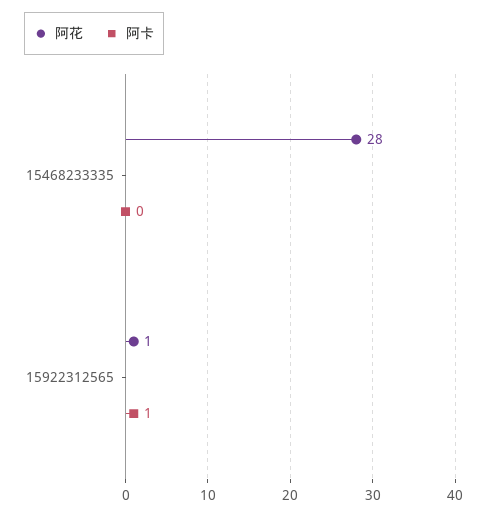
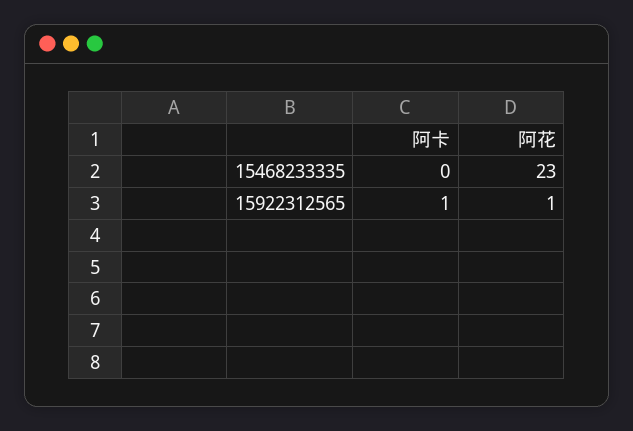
阿花, 15468233335: 28 -> 23

